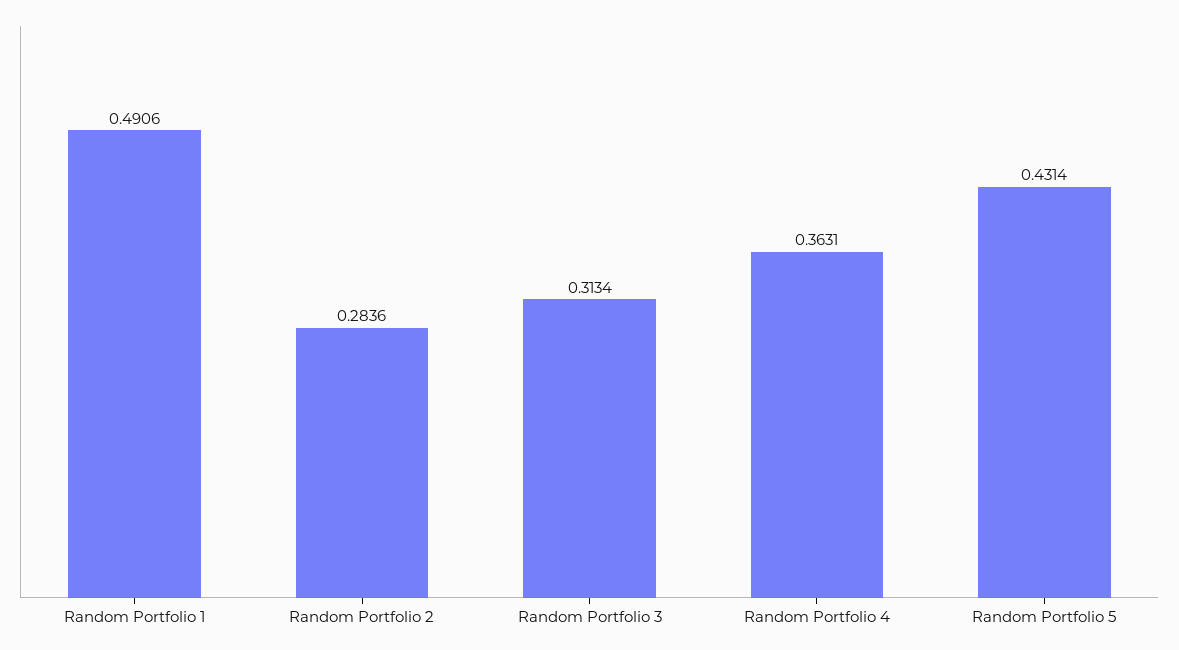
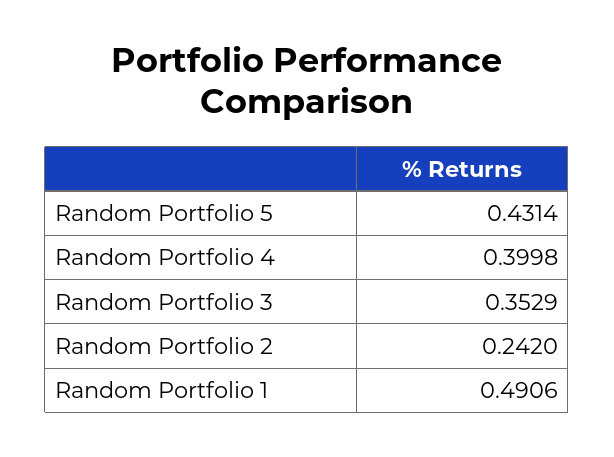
Random Portfolio 2: 0.2836 -> 0.242
Random Portfolio 3: 0.3134 -> 0.3529
Random Portfolio 4: 0.3631 -> 0.3998

